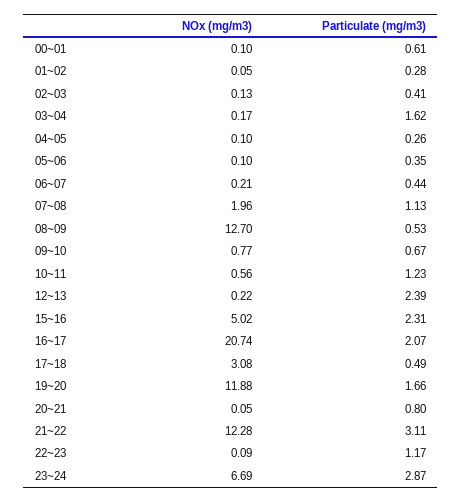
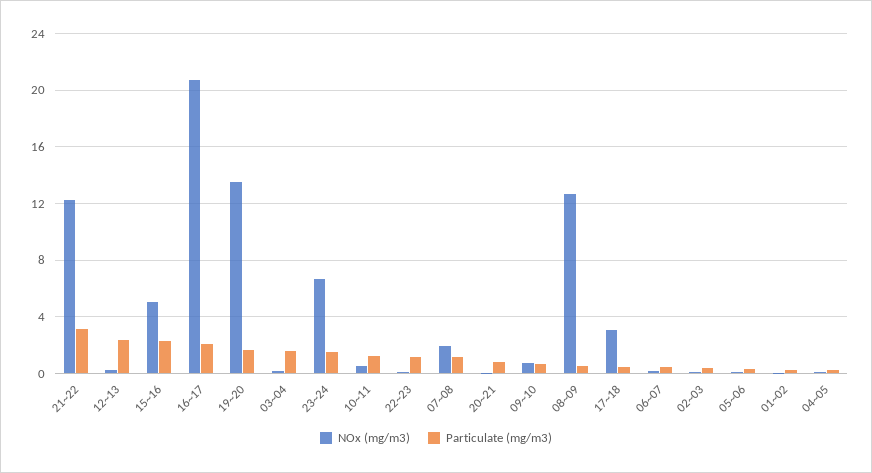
NOx (mg/m3), 00~01: 0.1 -> none
Particulate (mg/m3), 00~01: 0.61 -> none
NOx (mg/m3), 19~20: 11.88 -> 13.5
Particulate (mg/m3), 23~24: 2.87 -> 1.5

